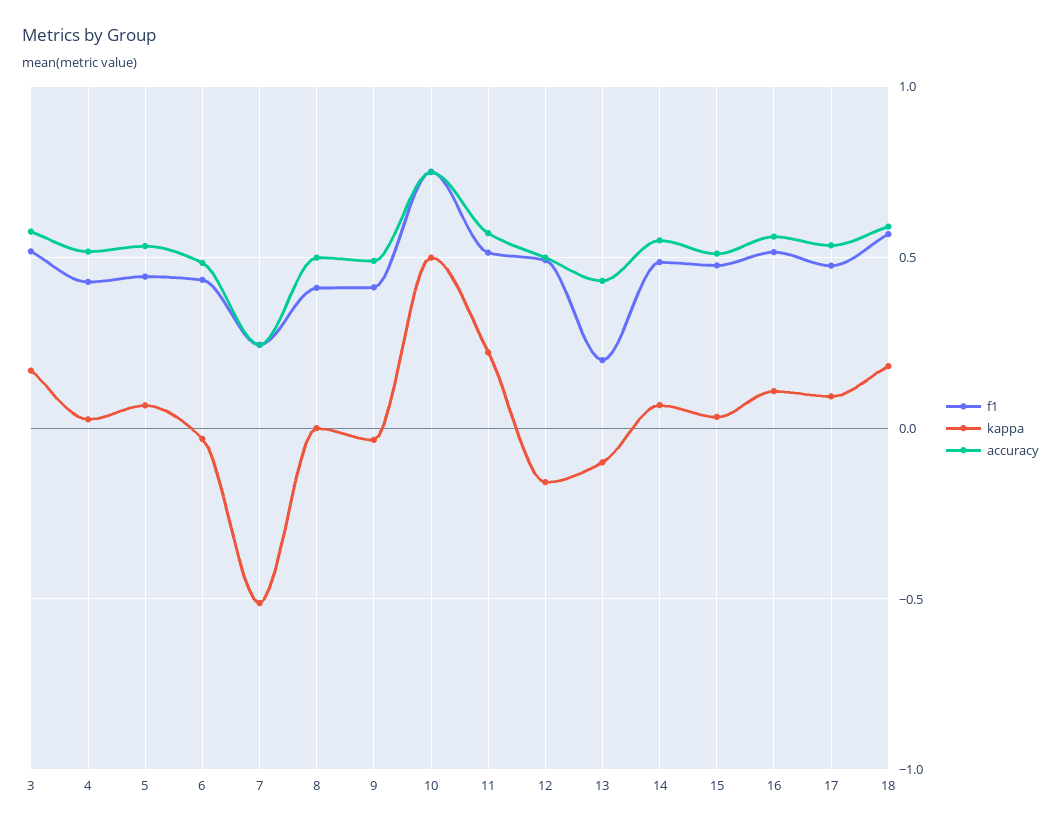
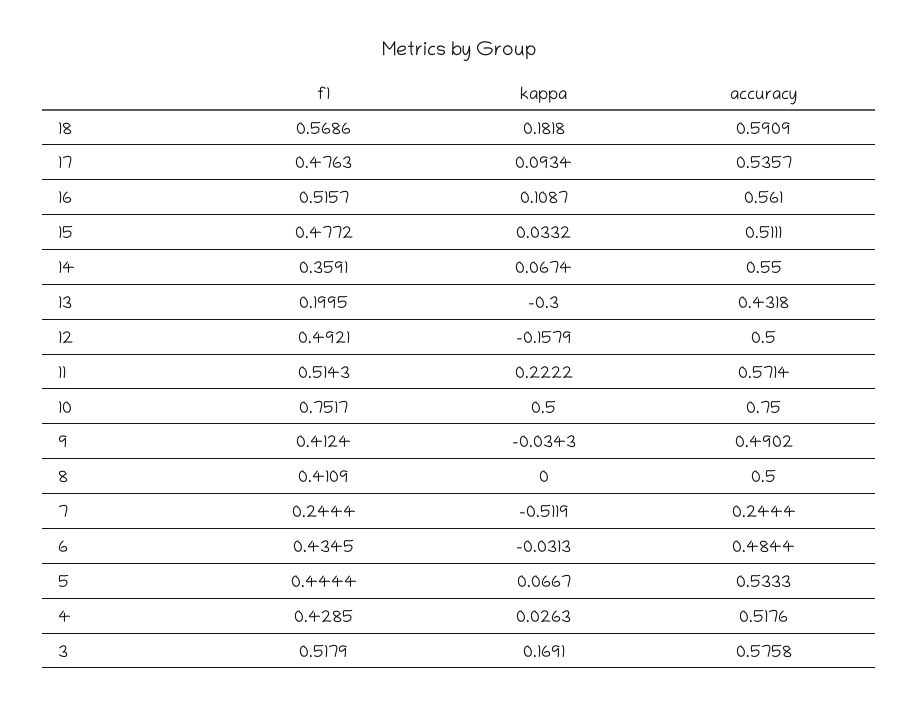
kappa, 13: -0.1 -> -0.3
f1, 14: 0.5 -> 0.3591

